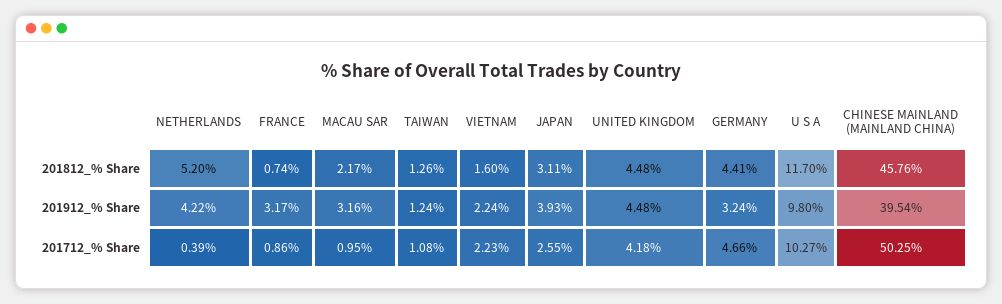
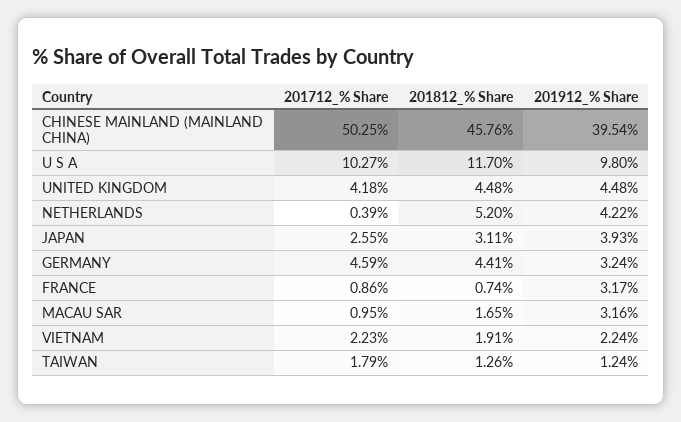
MACAU SAR, 201812_% Share: 2.17 -> 1.65
VIETNAM, 201812_% Share: 1.6 -> 1.91
TAIWAN, 201712_% Share: 1.08 -> 1.79
GERMANY, 201712_% Share: 4.66 -> 4.59

